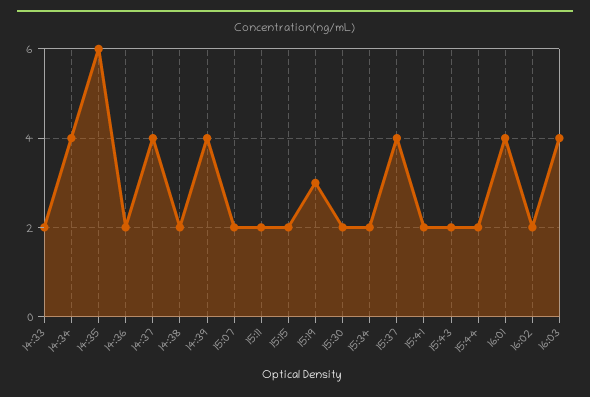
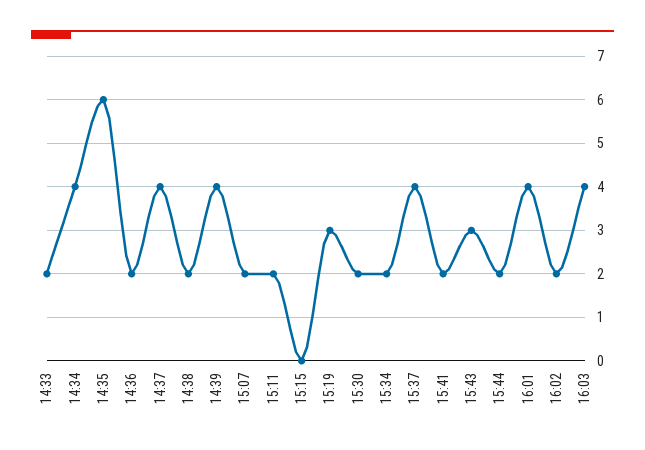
15:15: 2 -> 0
15:43: 2 -> 3

